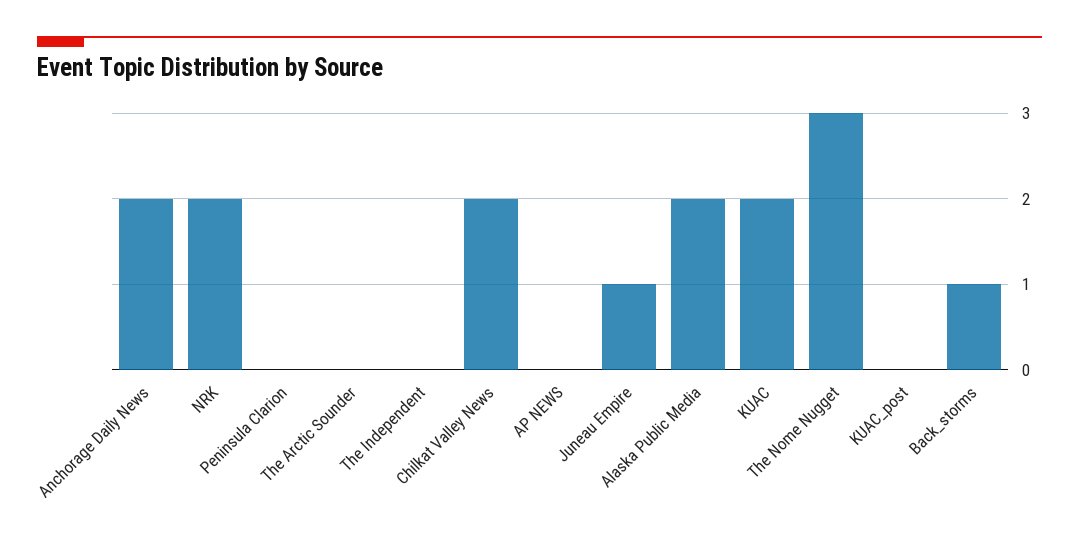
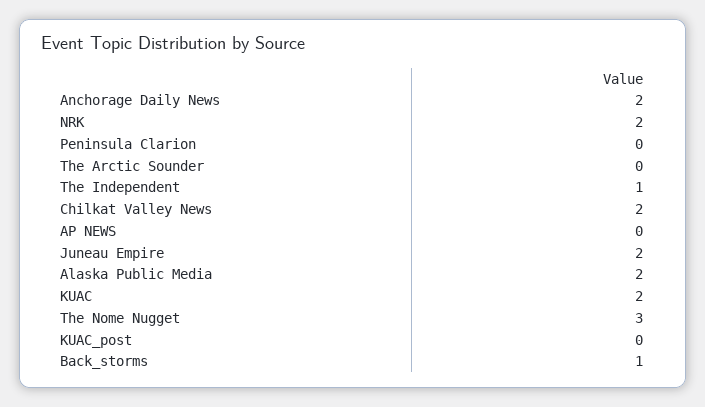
The Independent: 0 -> 1
Juneau Empire: 1 -> 2

